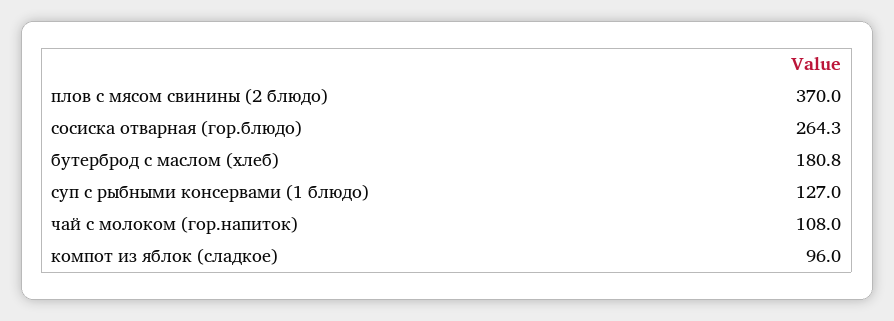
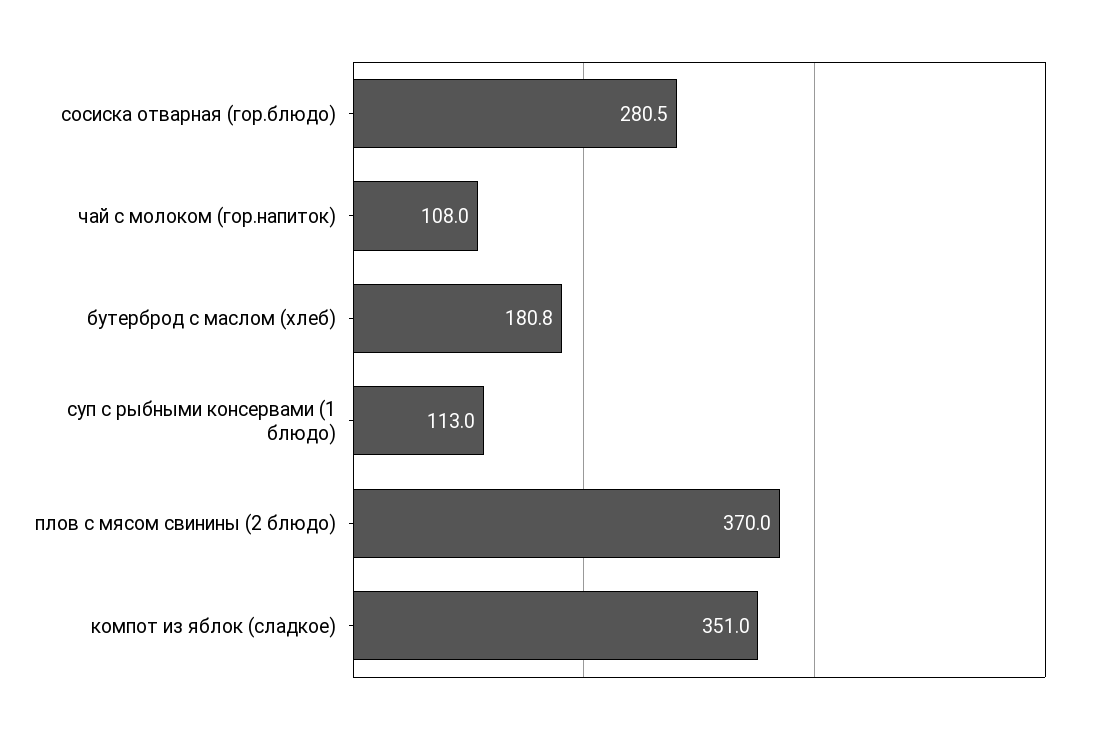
сосиска отварная (гор.блюдо): 264.3 -> 280.5
суп с рыбными консервами (1 блюдо): 127 -> 113
компот из яблок (сладкое): 96 -> 351

